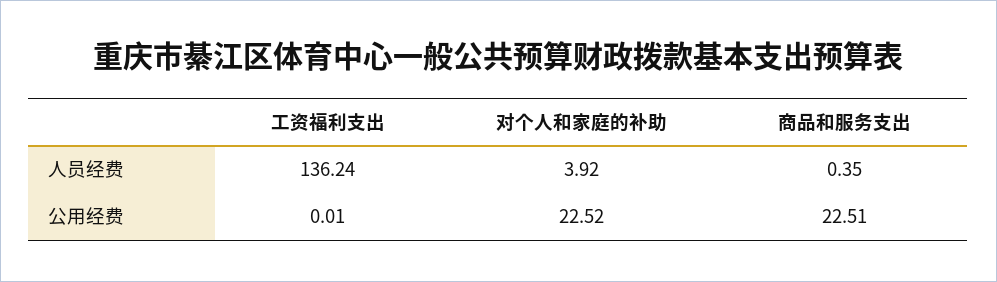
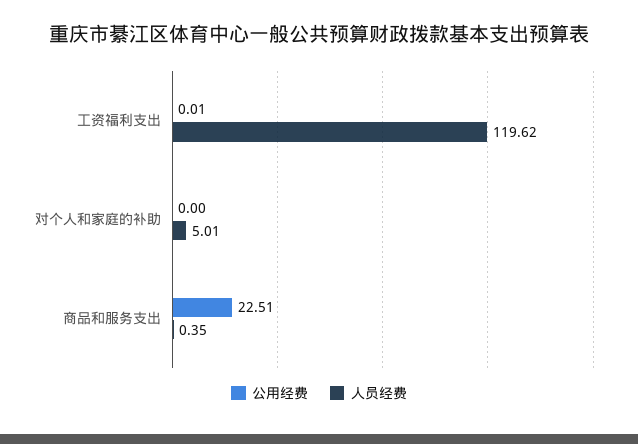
人员经费, 工资福利支出: 136.24 -> 119.62
人员经费, 对个人和家庭的补助: 3.92 -> 5.01
公用经费, 对个人和家庭的补助: 22.52 -> 0

